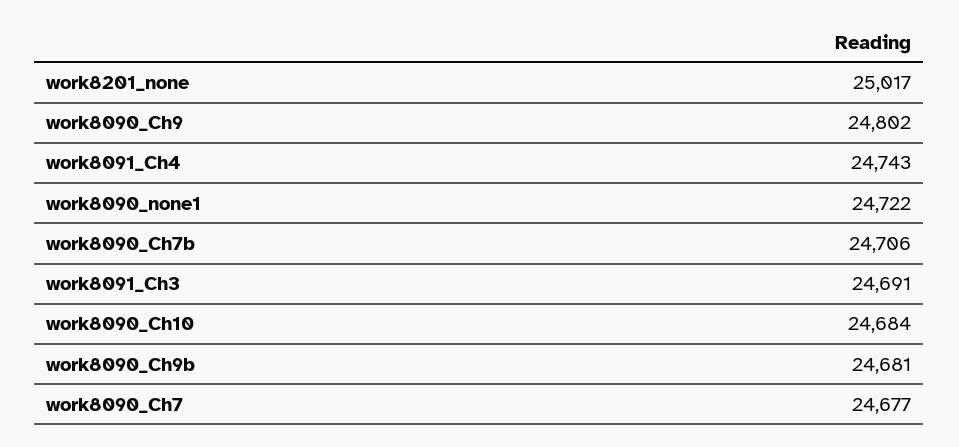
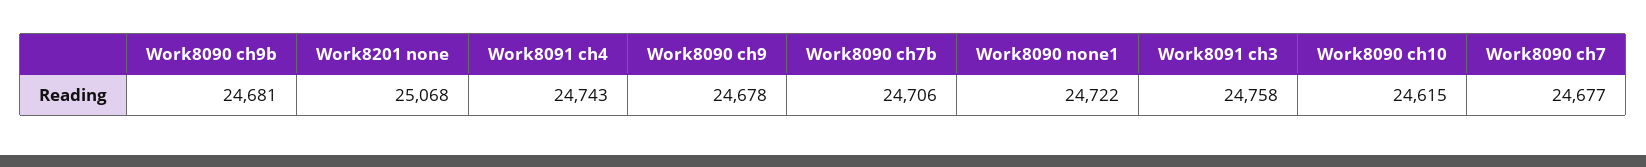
work8201_none: 25017 -> 25068
work8090_Ch9: 24802 -> 24678
work8091_Ch3: 24691 -> 24758
work8090_Ch10: 24684 -> 24615

